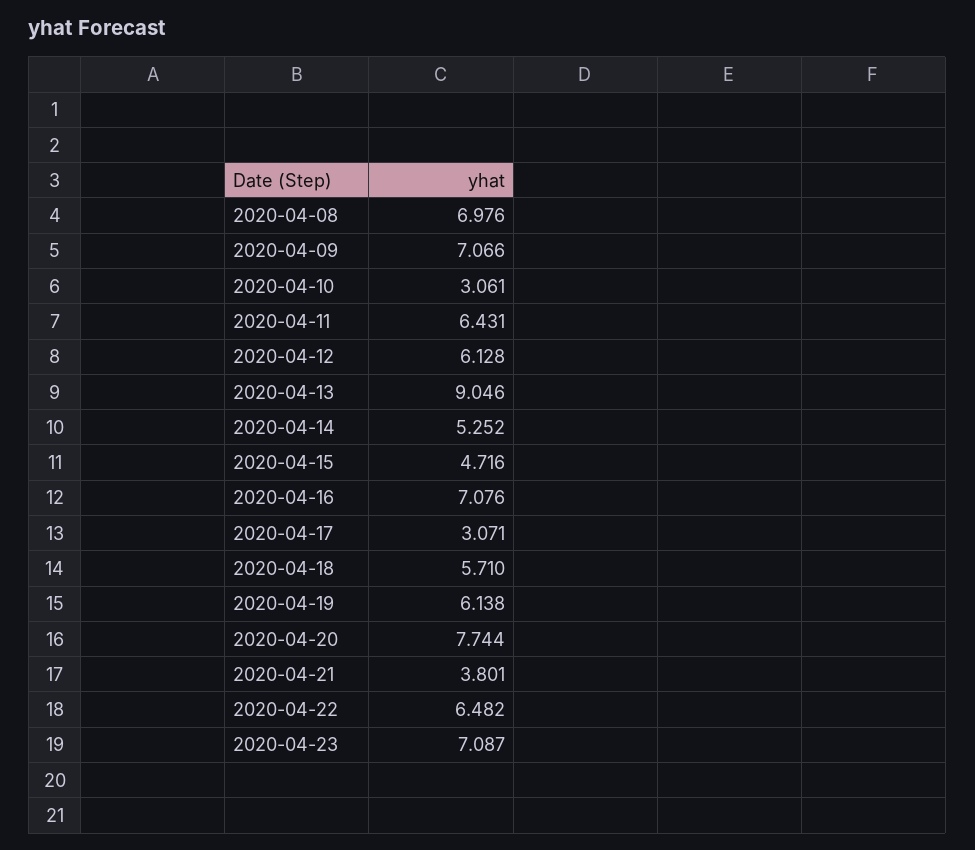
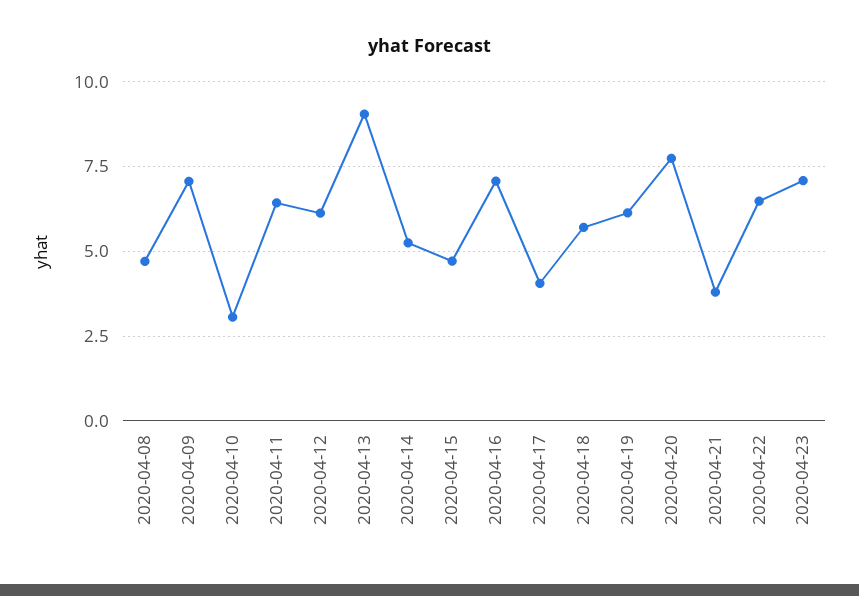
2020-04-08: 6.976 -> 4.75
2020-04-17: 3.071 -> 4

